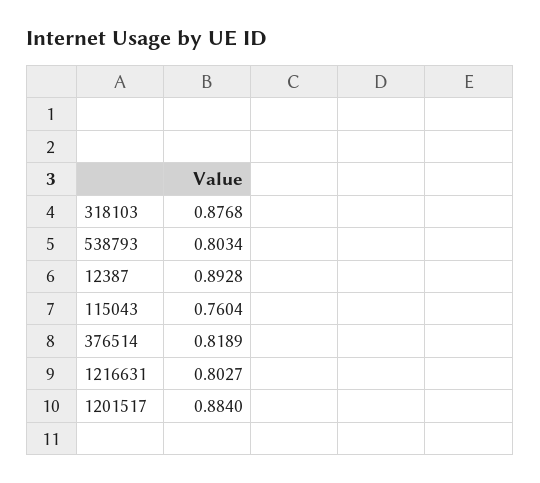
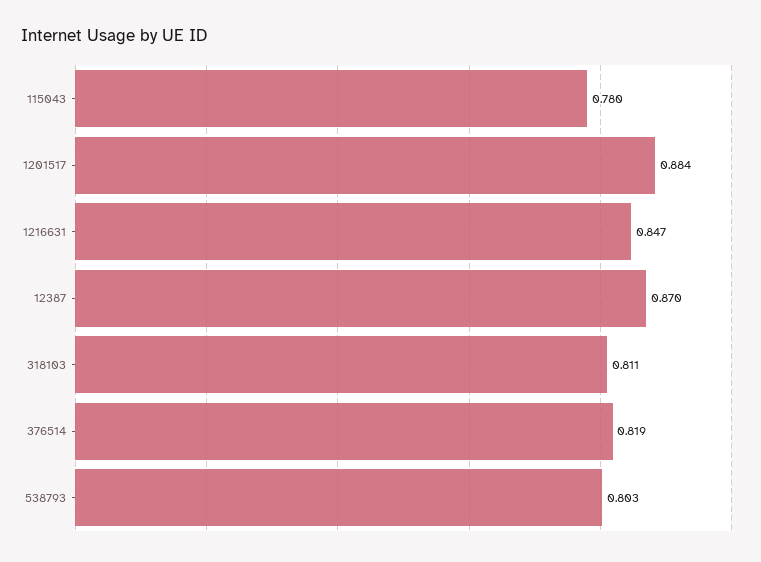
318103: 0.8768 -> 0.811
12387: 0.8928 -> 0.87
115043: 0.7604 -> 0.78
1216631: 0.8027 -> 0.847

